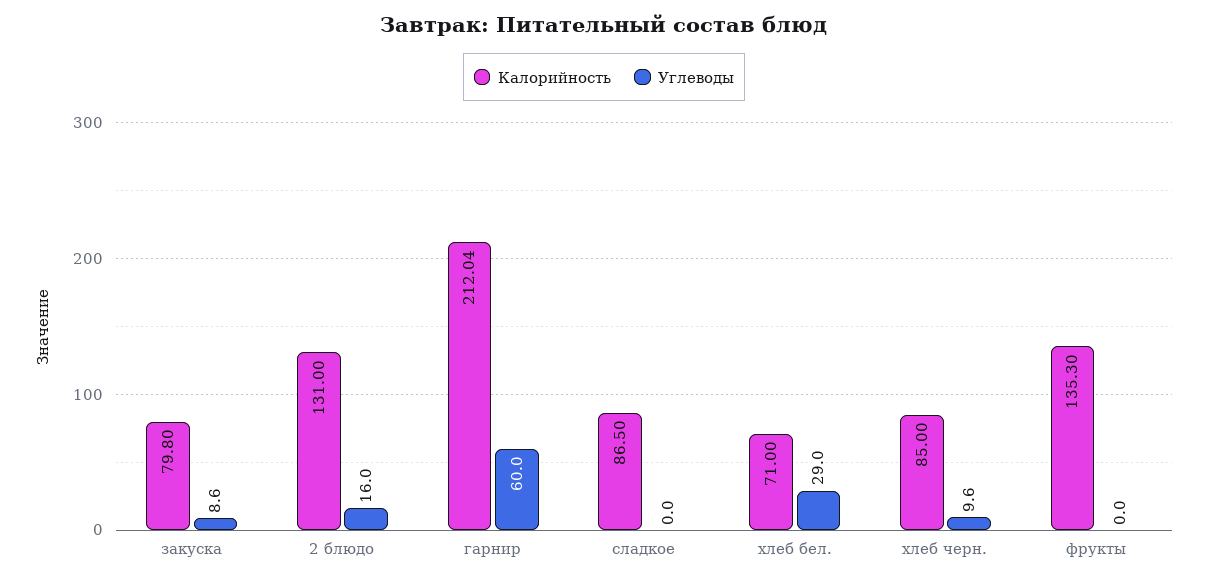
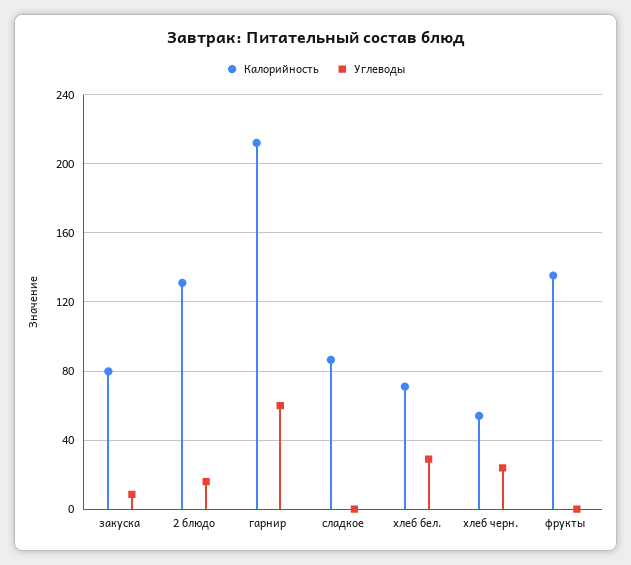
Калорийность, хлеб черн.: 85 -> 55
Углеводы, хлеб черн.: 9.6 -> 25

